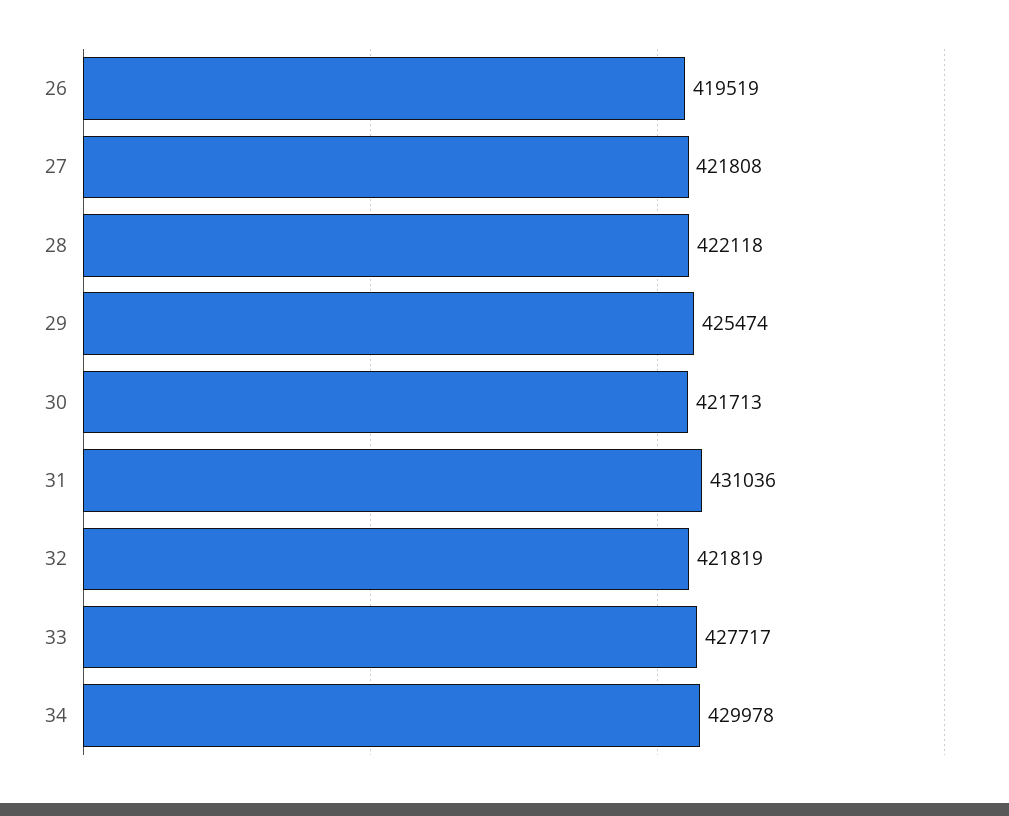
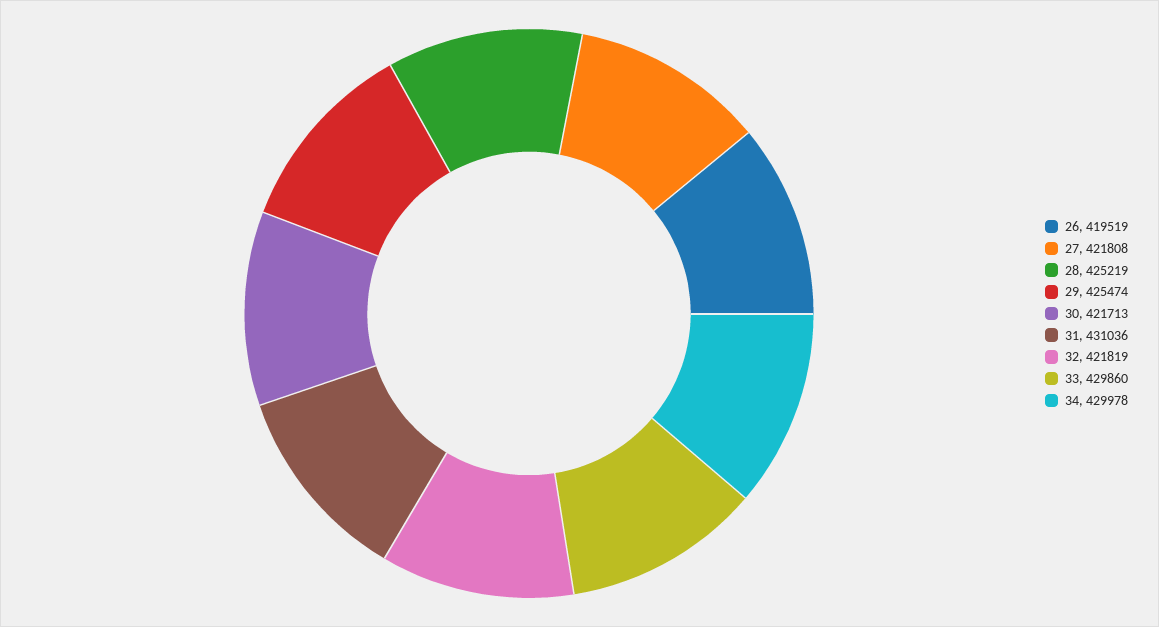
28: 422118 -> 425219
33: 427717 -> 429860

